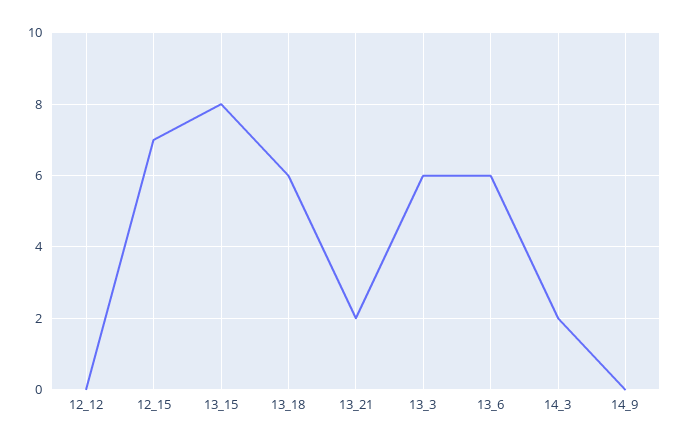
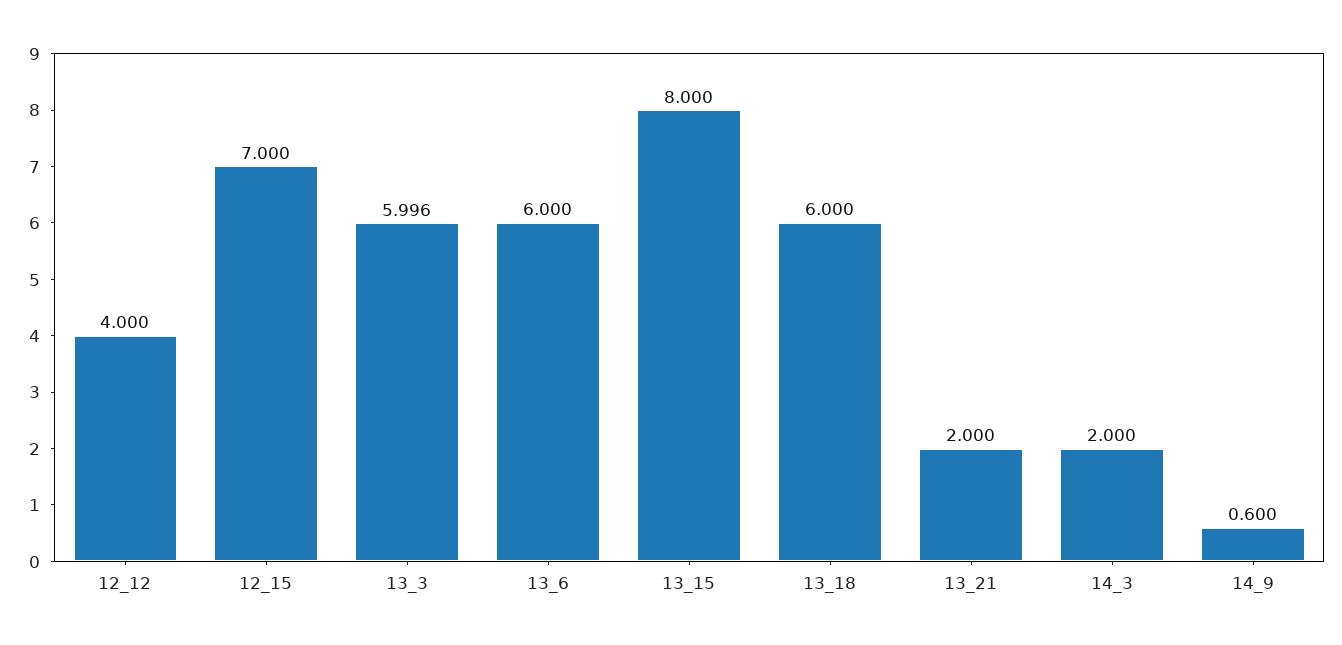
12_12: 0 -> 4
14_9: 0 -> 0.6

